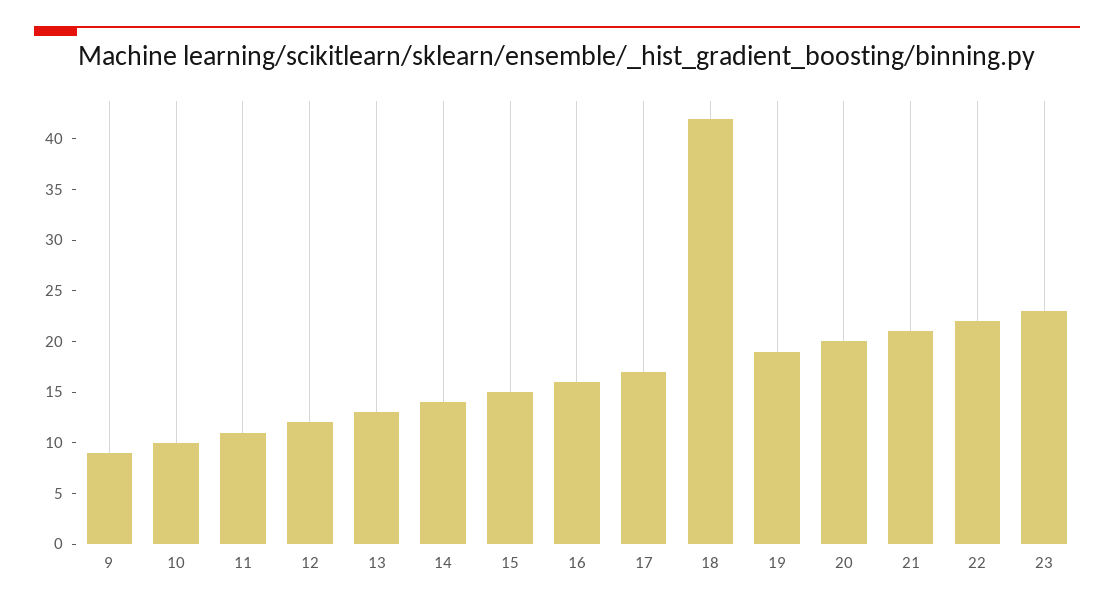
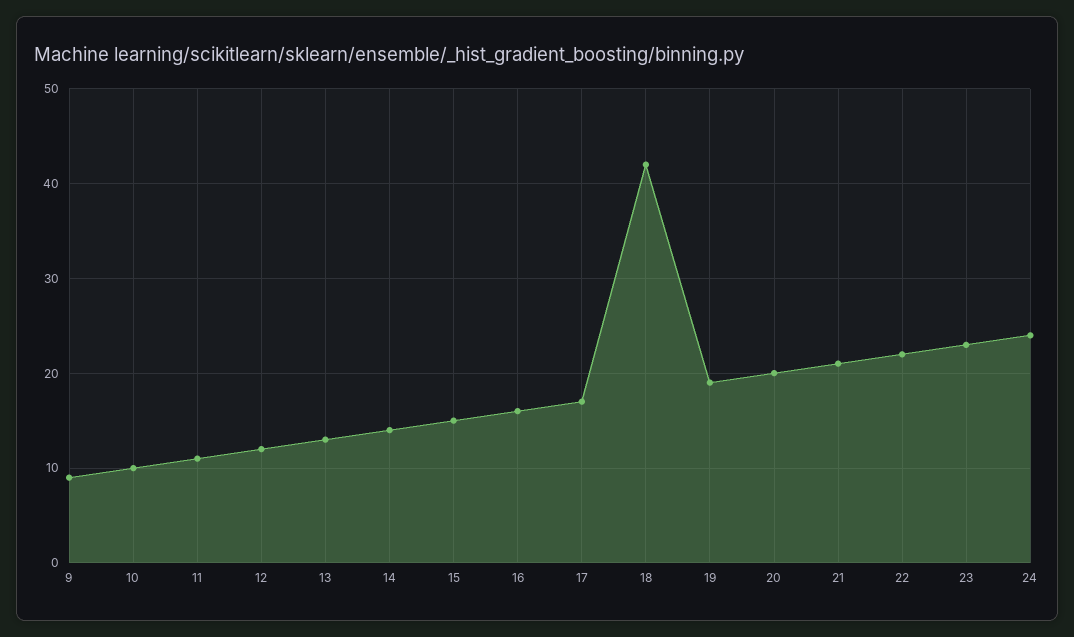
24: none -> 24

